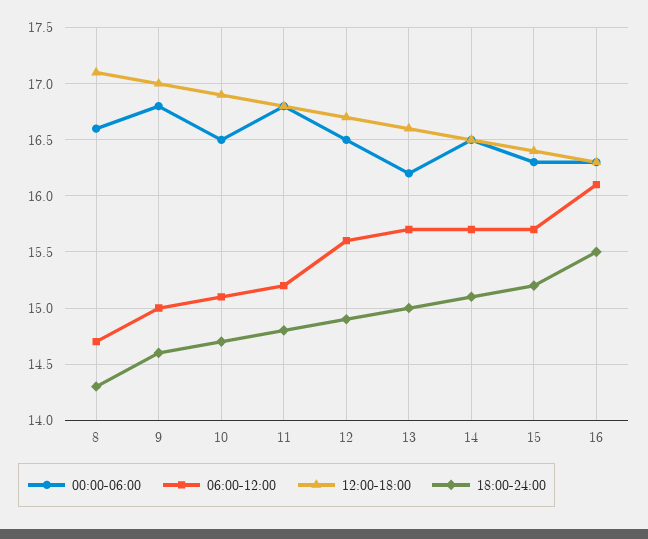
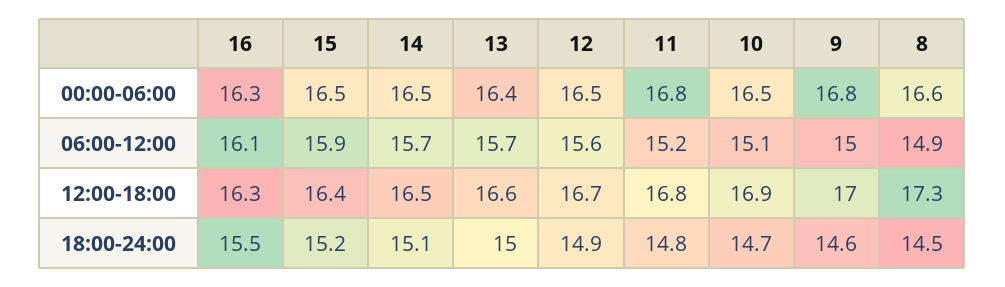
06:00-12:00, 8: 14.7 -> 14.9
12:00-18:00, 8: 17.1 -> 17.3
18:00-24:00, 8: 14.3 -> 14.5
00:00-06:00, 13: 16.2 -> 16.4
00:00-06:00, 15: 16.3 -> 16.5
06:00-12:00, 15: 15.7 -> 15.9

